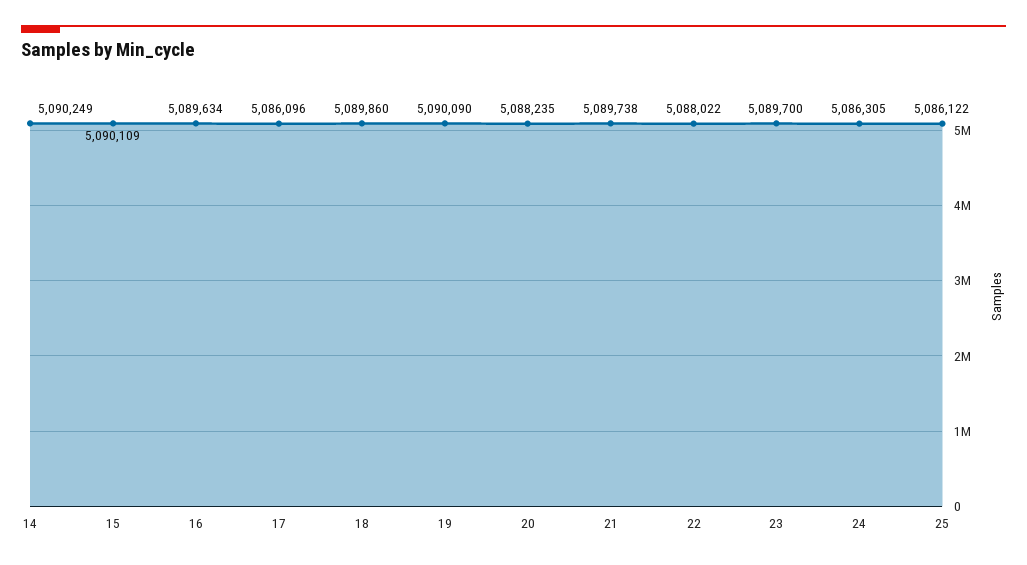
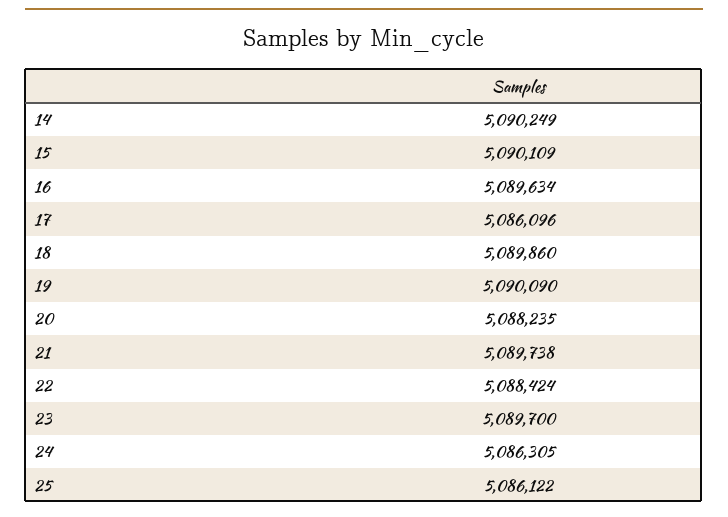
22: 5088022 -> 5088424

